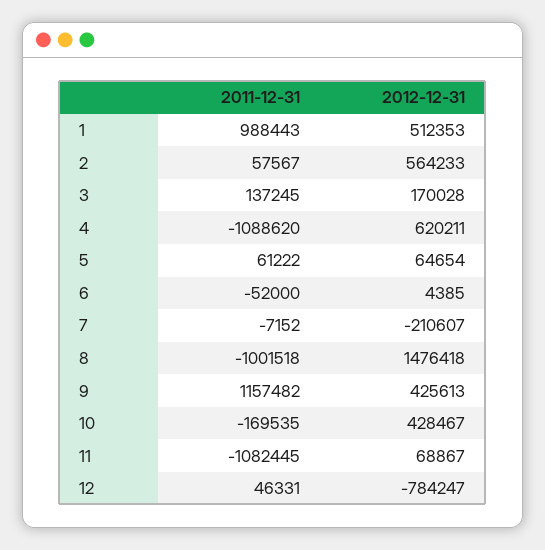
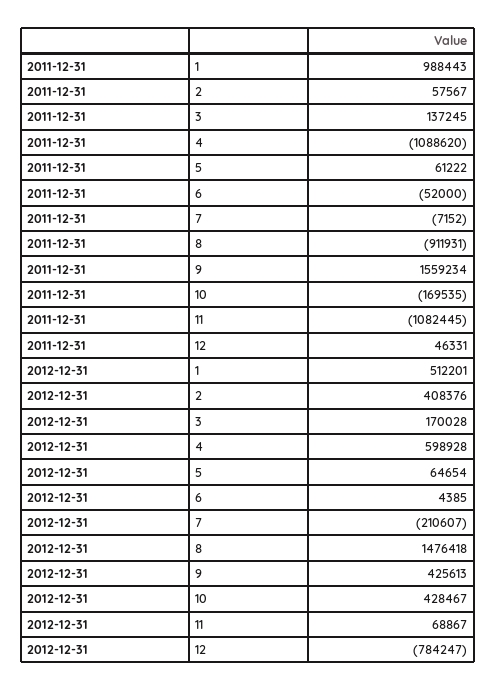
2012-12-31, 1: 512353 -> 512201
2012-12-31, 2: 564233 -> 408376
2012-12-31, 4: 620211 -> 598928
2011-12-31, 8: -1001518 -> -911931
2011-12-31, 9: 1157482 -> 1559234

